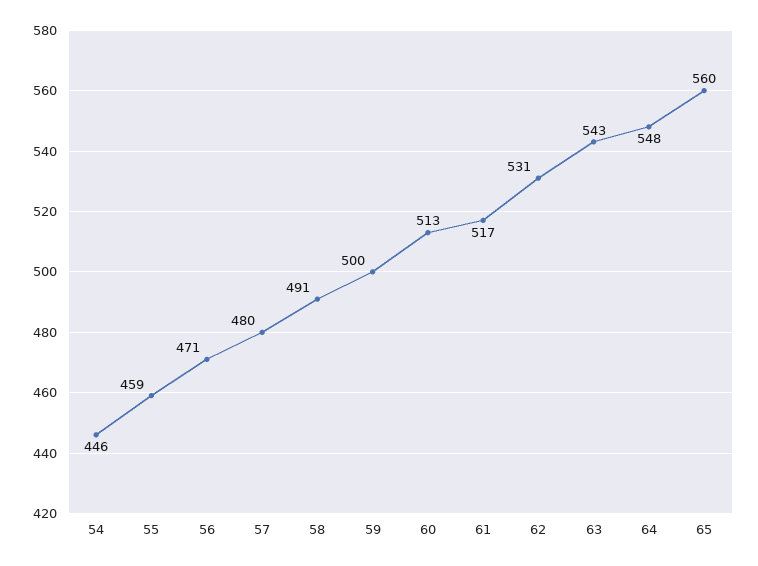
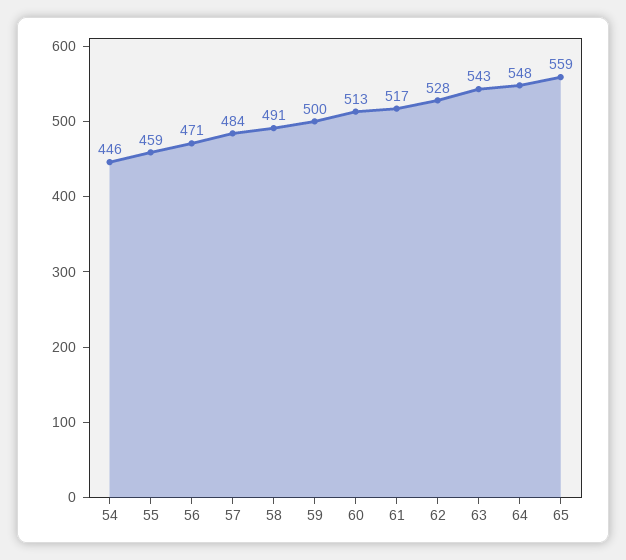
57: 480 -> 484
62: 531 -> 528
65: 560 -> 559

